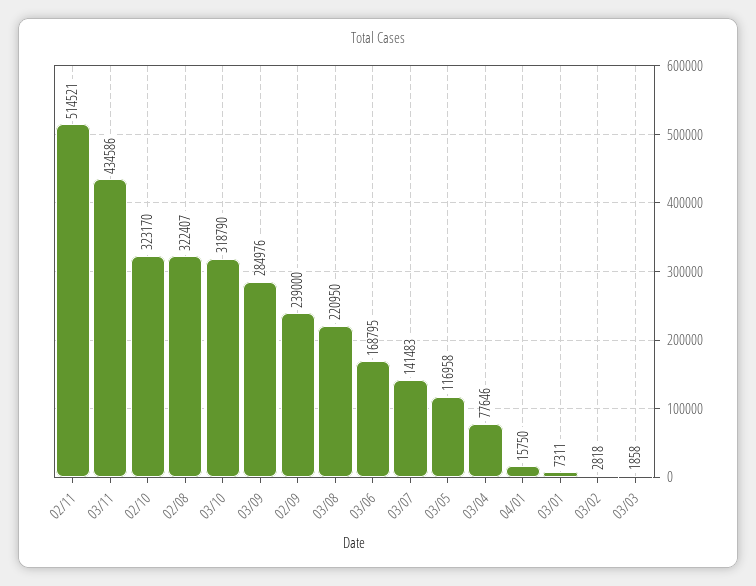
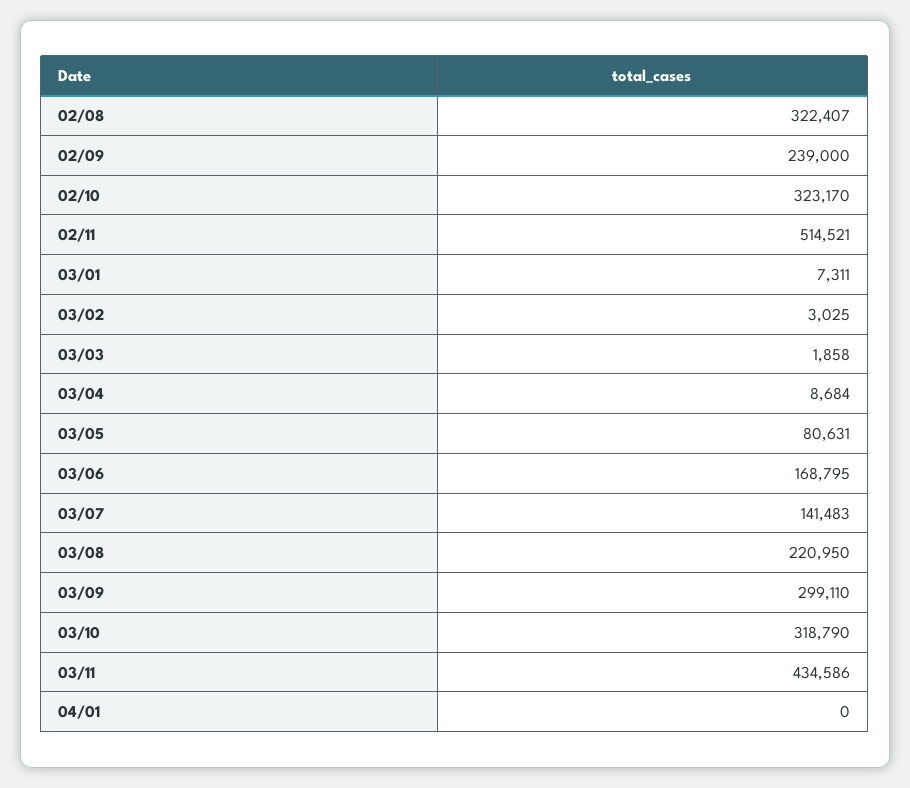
03/09: 284976 -> 299110
03/05: 116958 -> 80631
03/04: 77646 -> 8684
04/01: 15750 -> 0
03/02: 2818 -> 3025

